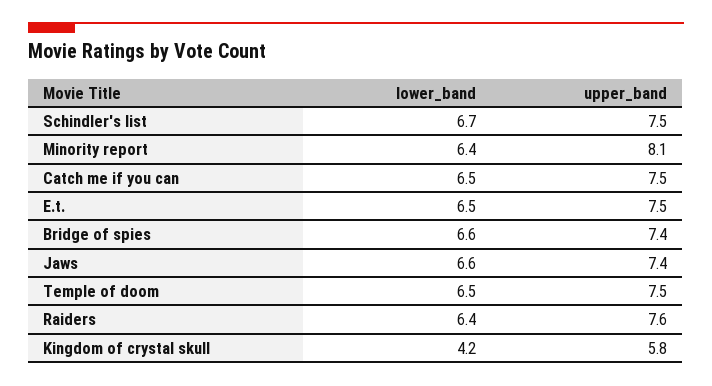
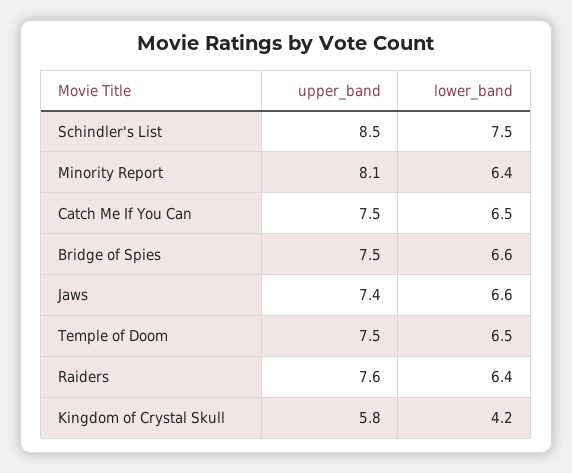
lower_band, Schindler's list: 6.7 -> 7.5
upper_band, Schindler's list: 7.5 -> 8.5
lower_band, E.t.: 6.5 -> none
upper_band, E.t.: 7.5 -> none
upper_band, Bridge of spies: 7.4 -> 7.5

